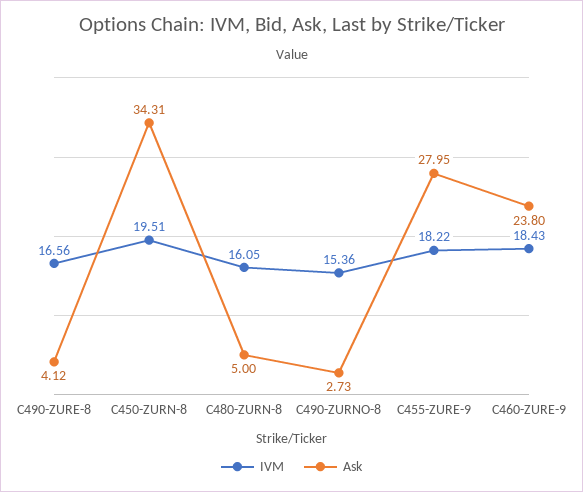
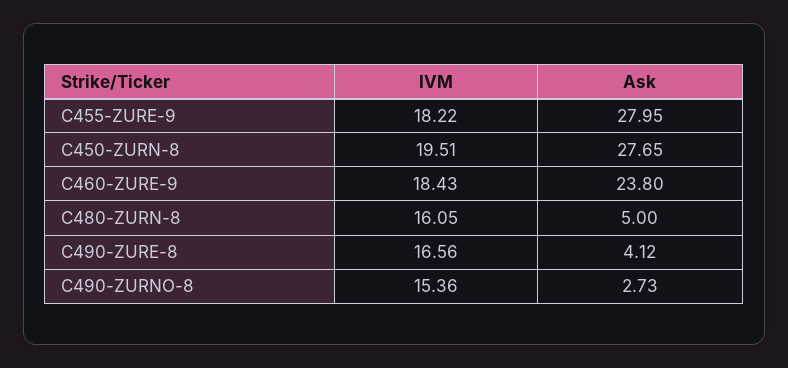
Ask, C450-ZURN-8: 34.31 -> 27.65

